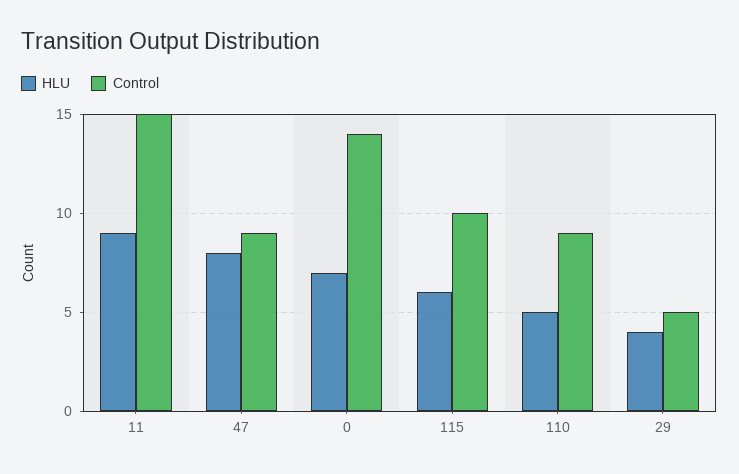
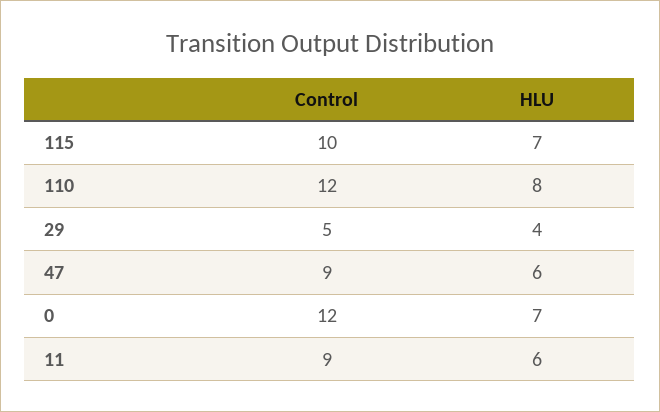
HLU, 11: 9 -> 6
Control, 11: 15 -> 9
HLU, 47: 8 -> 6
Control, 0: 14 -> 12
HLU, 115: 6 -> 7
HLU, 110: 5 -> 8
Control, 110: 9 -> 12

